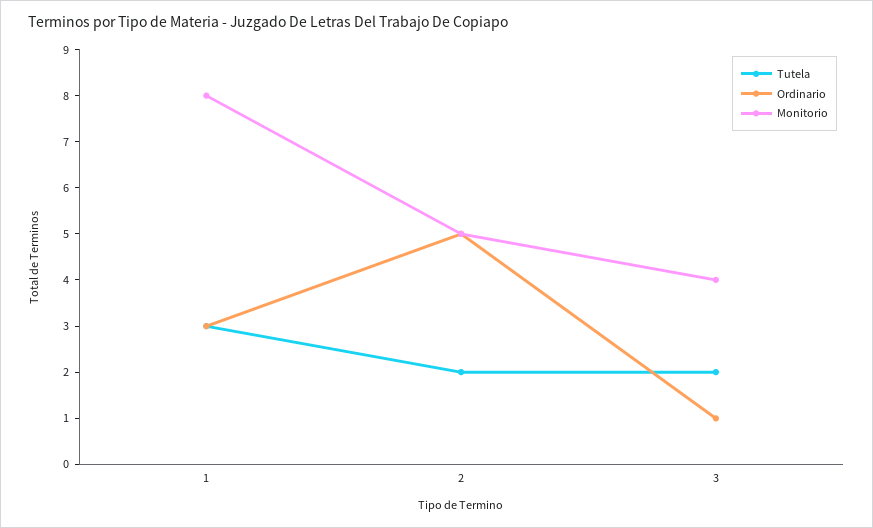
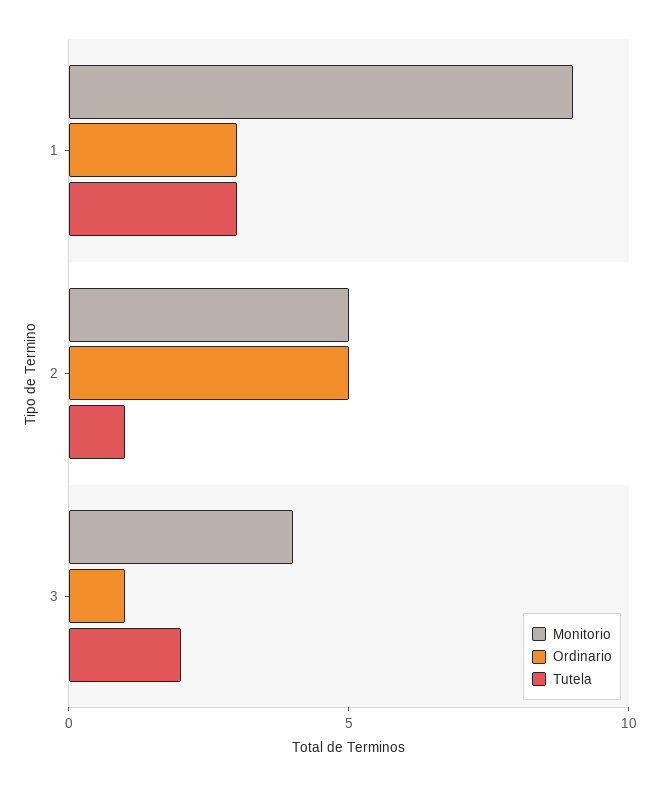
Monitorio, 1: 8 -> 9
Tutela, 2: 2 -> 1

